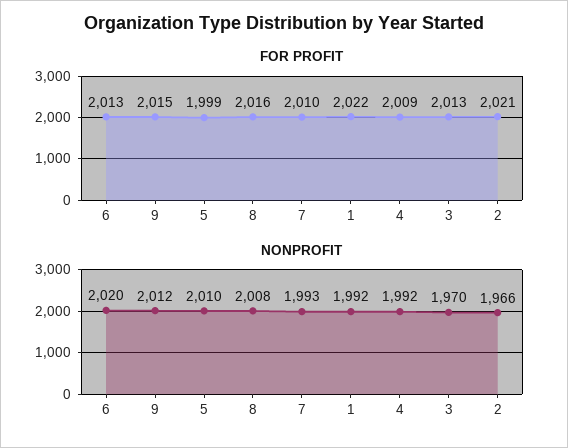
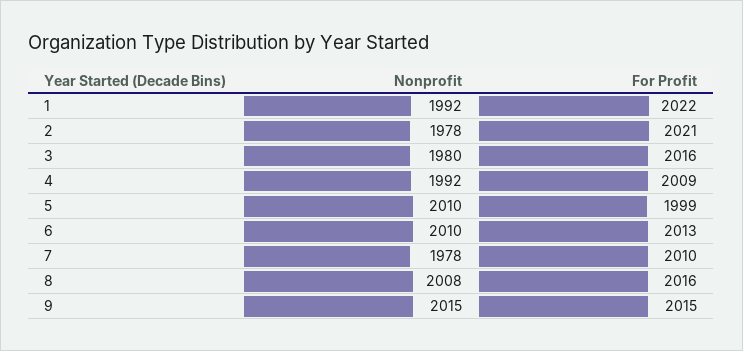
FOR PROFIT, 3: 2013 -> 2016
NONPROFIT, 6: 2020 -> 2010
NONPROFIT, 9: 2012 -> 2015
NONPROFIT, 7: 1993 -> 1978
NONPROFIT, 3: 1970 -> 1980
NONPROFIT, 2: 1966 -> 1978

